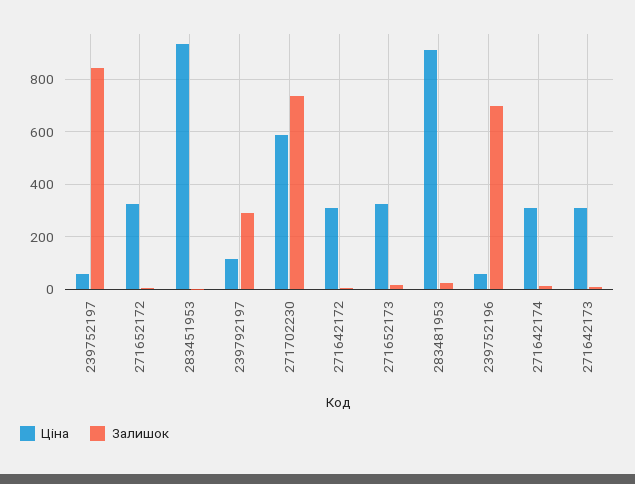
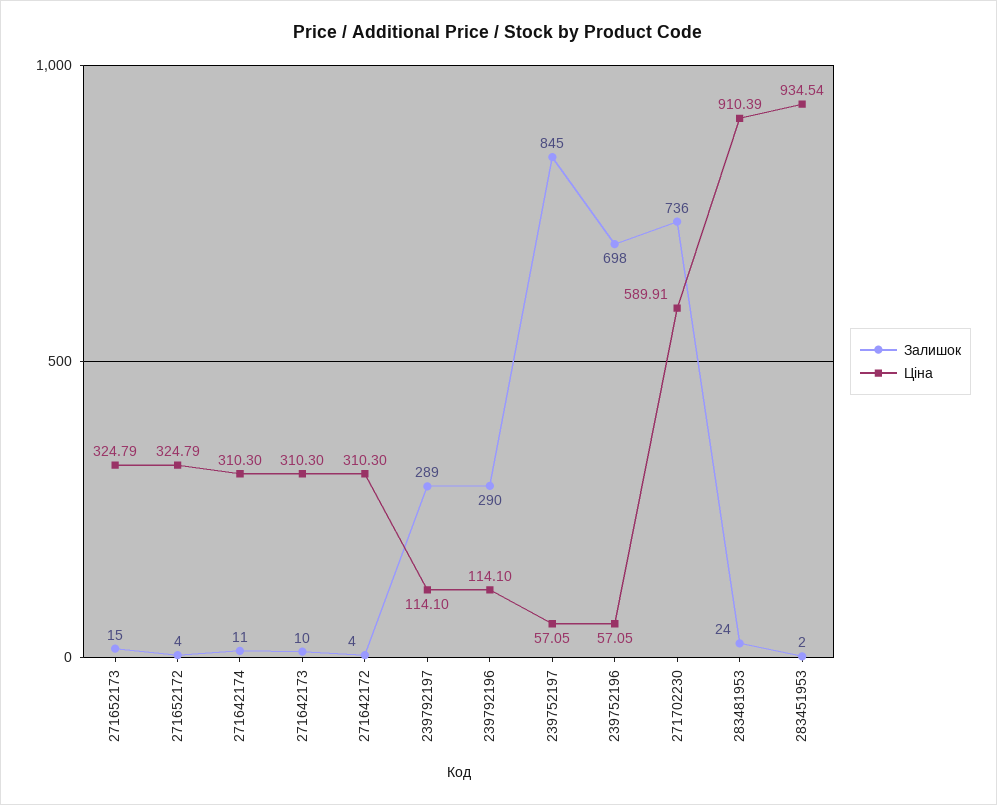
Залишок, 239792196: none -> 290
Ціна, 239792196: none -> 114.1

